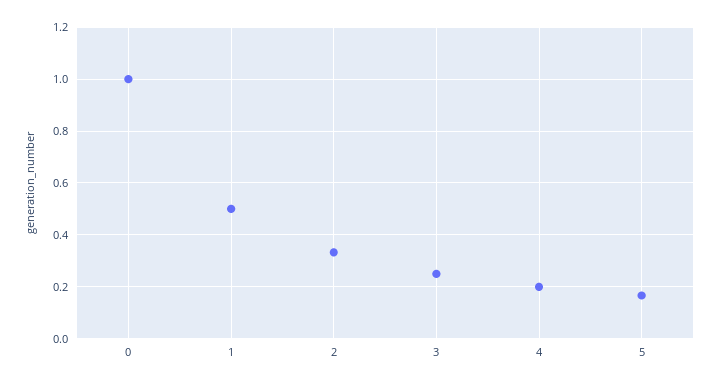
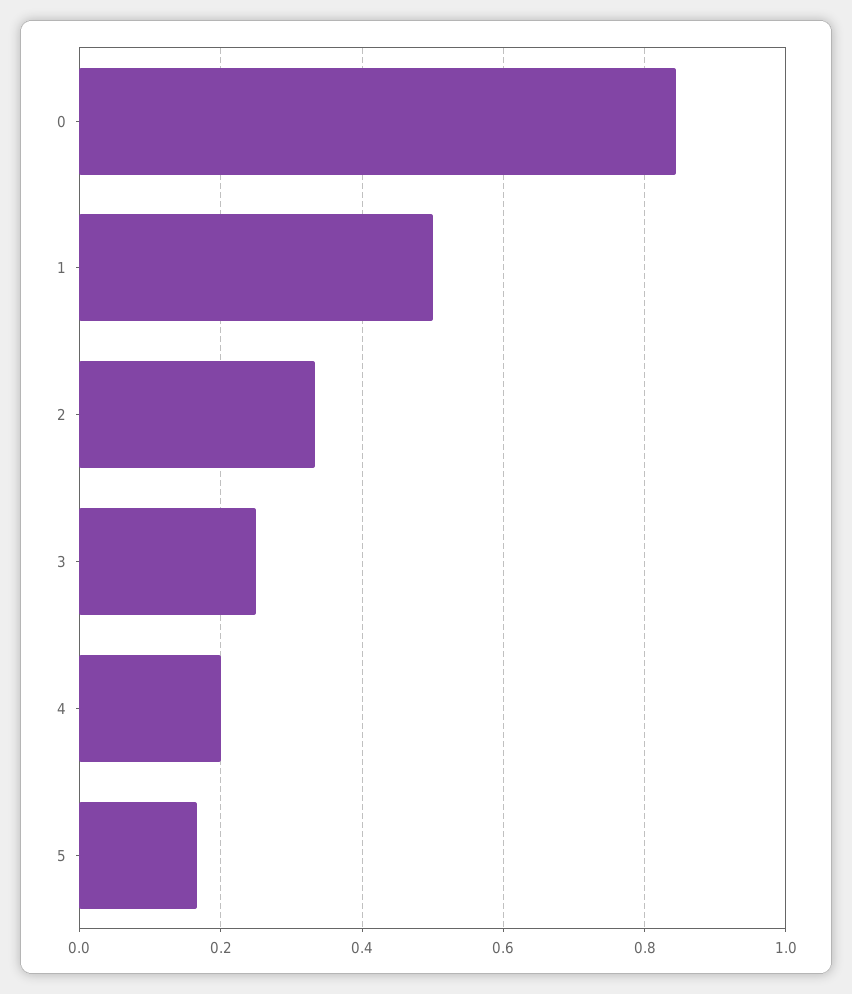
0: 1 -> 0.84

